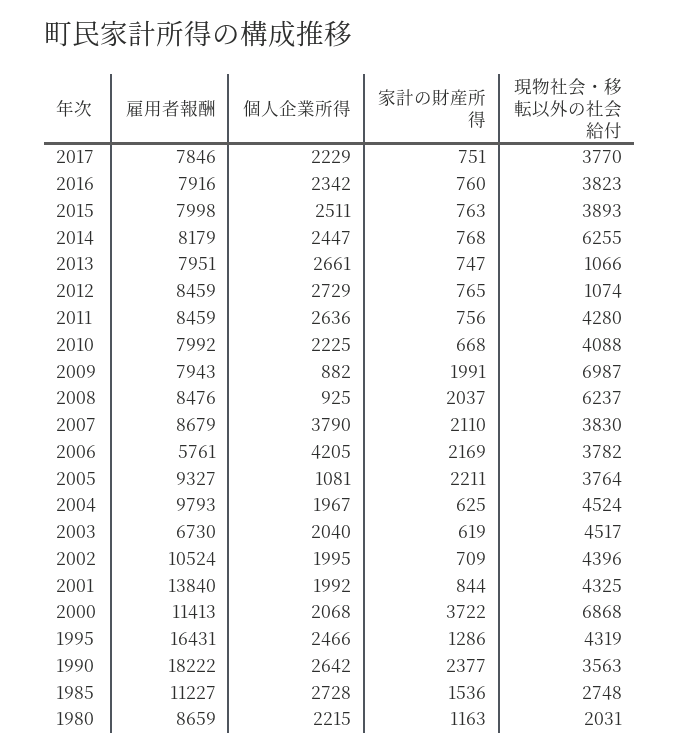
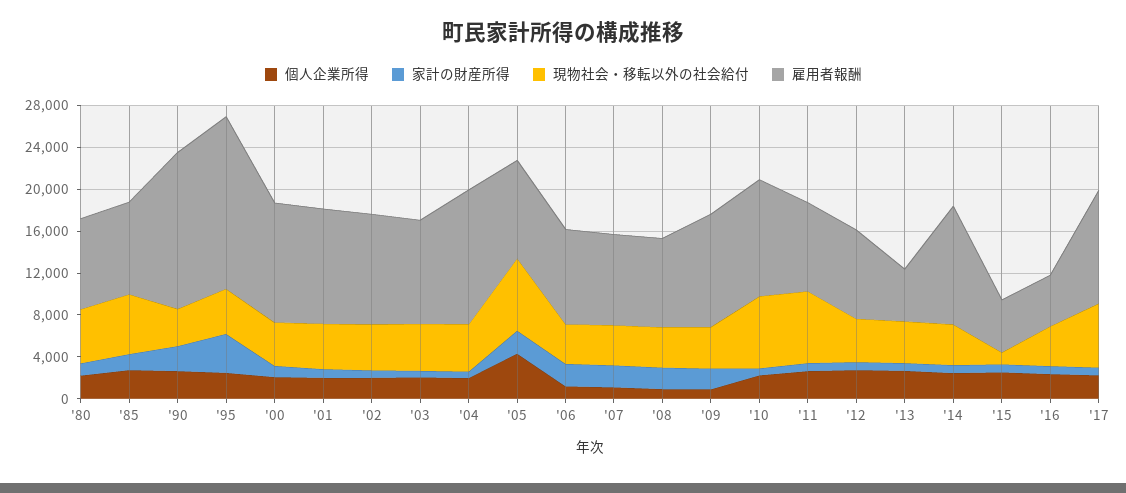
雇用者報酬, 2017: 7846 -> 11000
現物社会・移転以外の社会給付, 2017: 3770 -> 6000
雇用者報酬, 2016: 7916 -> 5000
雇用者報酬, 2015: 7998 -> 5000
現物社会・移転以外の社会給付, 2015: 3893 -> 1000
雇用者報酬, 2014: 8179 -> 11000
現物社会・移転以外の社会給付, 2014: 6255 -> 4000
雇用者報酬, 2013: 7951 -> 5000
現物社会・移転以外の社会給付, 2013: 1066 -> 4000
現物社会・移転以外の社会給付, 2012: 1074 -> 4000
現物社会・移転以外の社会給付, 2011: 4280 -> 7000
雇用者報酬, 2010: 7992 -> 11000
現物社会・移転以外の社会給付, 2010: 4088 -> 7000
雇用者報酬, 2009: 7943 -> 11000
現物社会・移転以外の社会給付, 2009: 6987 -> 4000
現物社会・移転以外の社会給付, 2008: 6237 -> 4000
個人企業所得, 2007: 3790 -> 1000
雇用者報酬, 2006: 5761 -> 9000
個人企業所得, 2006: 4205 -> 1000
個人企業所得, 2005: 1081 -> 4000
現物社会・移転以外の社会給付, 2005: 3764 -> 7000
雇用者報酬, 2004: 9793 -> 13000
雇用者報酬, 2003: 6730 -> 10000
雇用者報酬, 2001: 13840 -> 11000
家計の財産所得, 2000: 3722 -> 1000
現物社会・移転以外の社会給付, 2000: 6868 -> 4000
家計の財産所得, 1995: 1286 -> 4000
雇用者報酬, 1990: 18222 -> 15000
雇用者報酬, 1985: 11227 -> 9000
現物社会・移転以外の社会給付, 1985: 2748 -> 6000
現物社会・移転以外の社会給付, 1980: 2031 -> 5000

